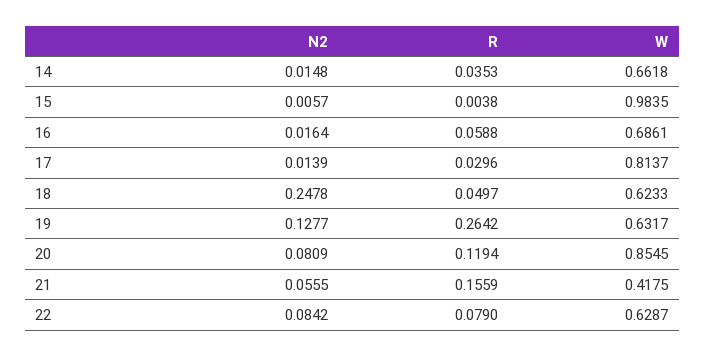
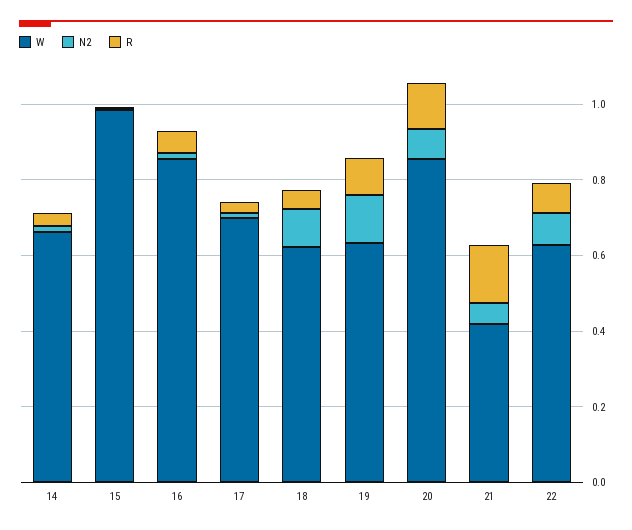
W, 16: 0.6861 -> 0.85
W, 17: 0.8137 -> 0.7
N2, 18: 0.2478 -> 0.1
R, 19: 0.2642 -> 0.1

